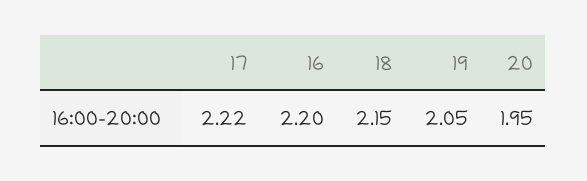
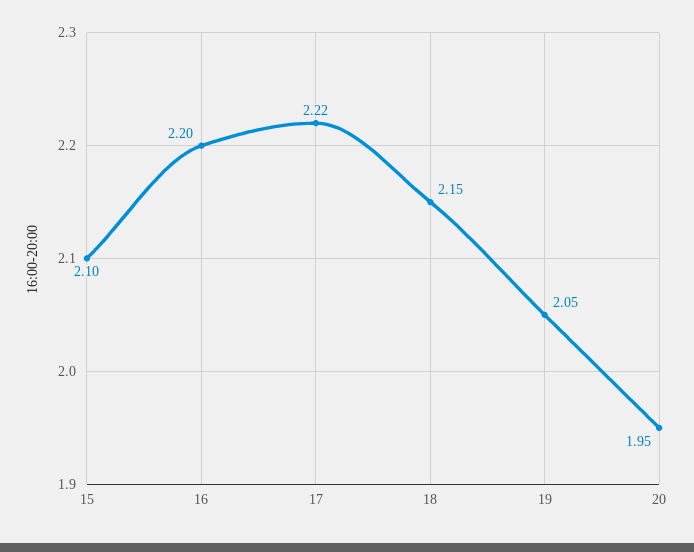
15: none -> 2.1

